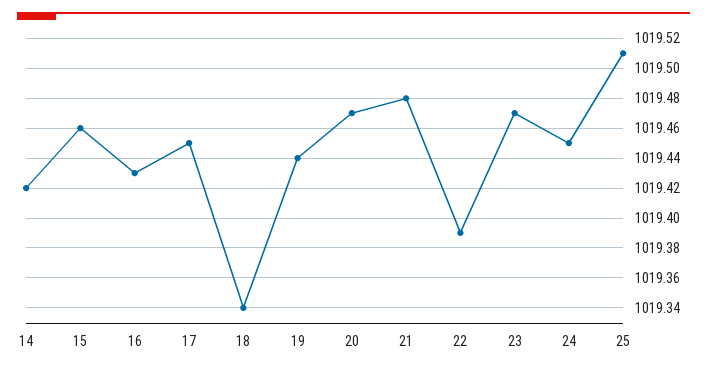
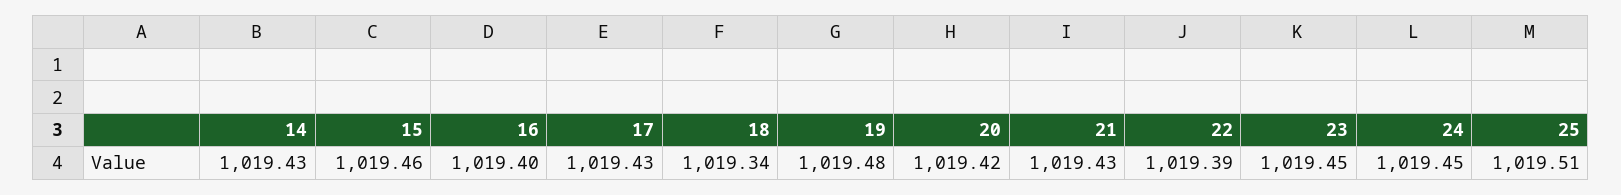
14: 1019.42 -> 1019.43
16: 1019.43 -> 1019.4
17: 1019.45 -> 1019.43
19: 1019.44 -> 1019.48
20: 1019.47 -> 1019.42
21: 1019.48 -> 1019.43
23: 1019.47 -> 1019.45

